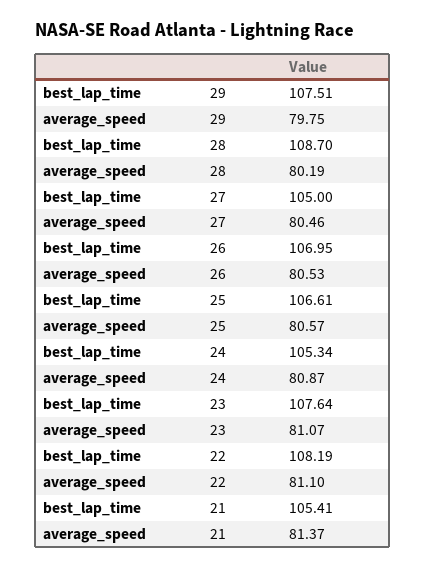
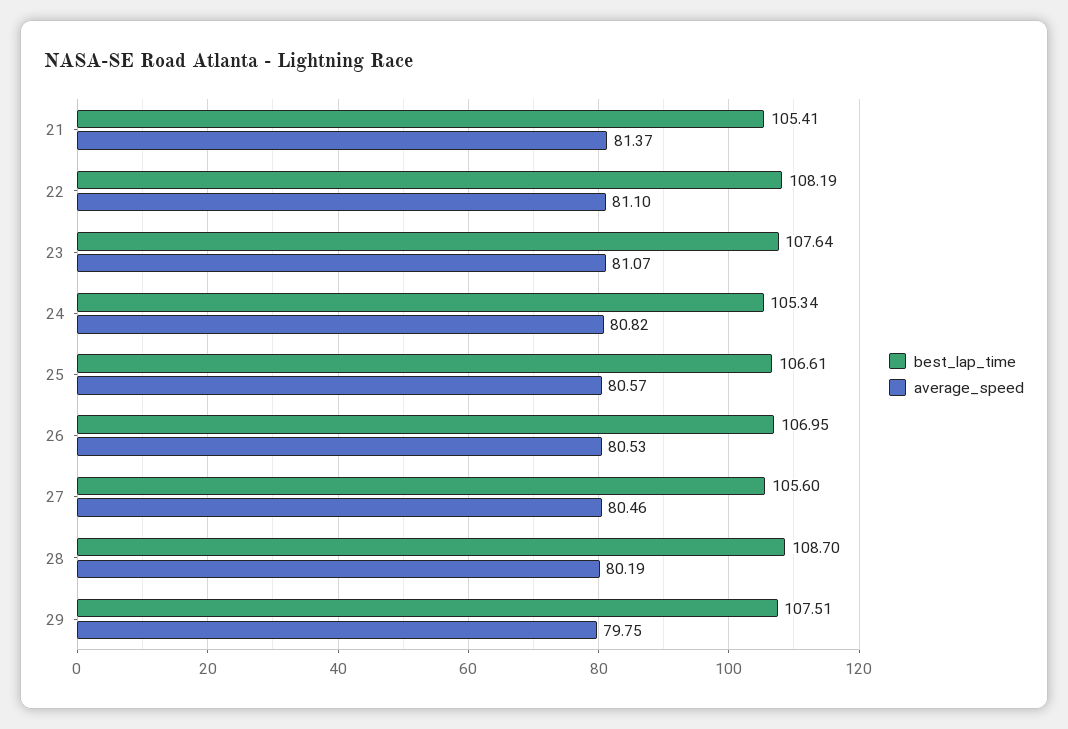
best_lap_time, 27: 105 -> 105.6
average_speed, 24: 80.87 -> 80.82

